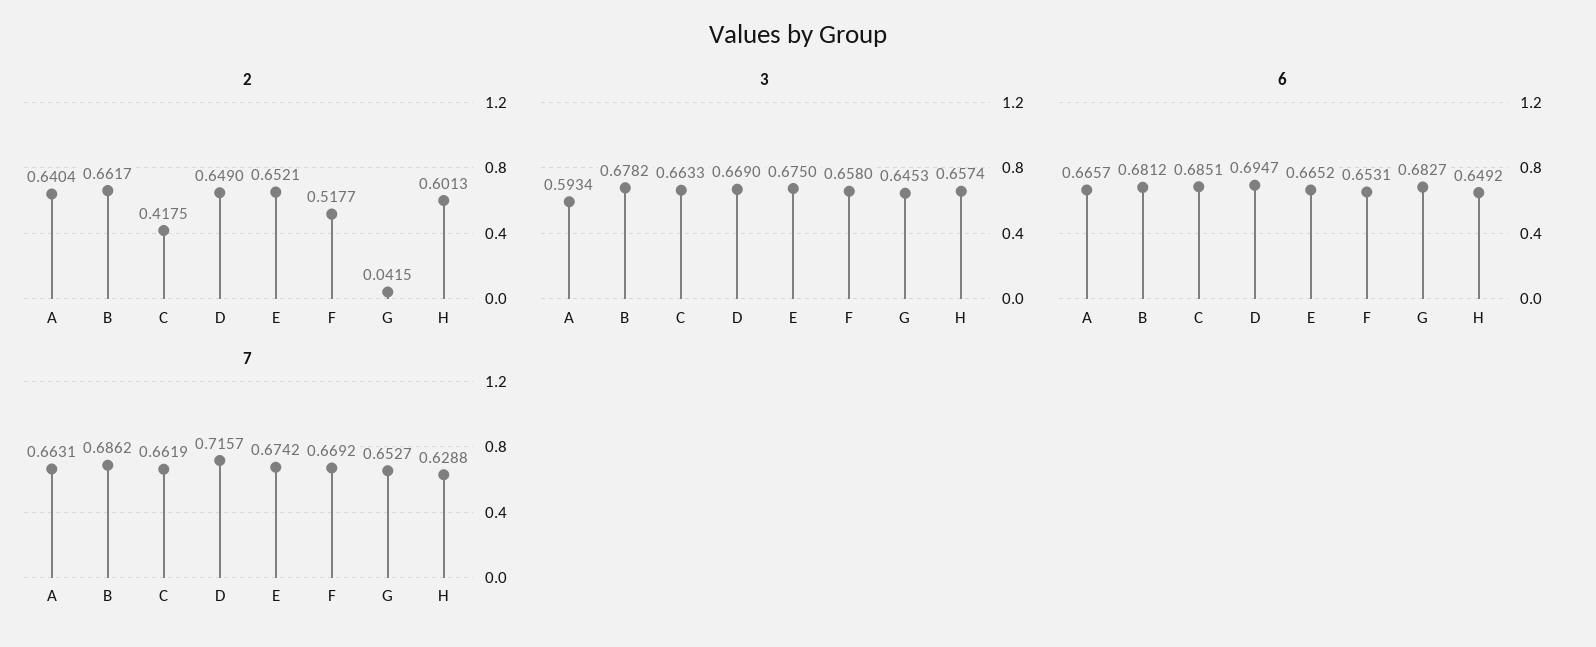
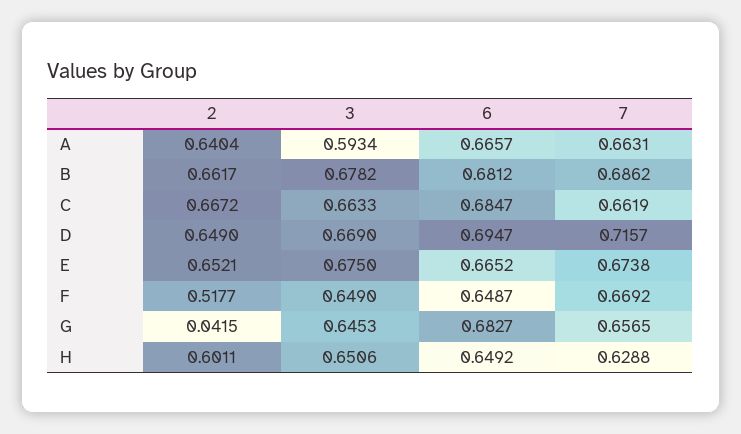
2, C: 0.4175 -> 0.6672
2, H: 0.6013 -> 0.6011
3, F: 0.658 -> 0.649
3, H: 0.6574 -> 0.6506
6, C: 0.6851 -> 0.6847
6, F: 0.6531 -> 0.6487
7, E: 0.6742 -> 0.6738
7, G: 0.6527 -> 0.6565

